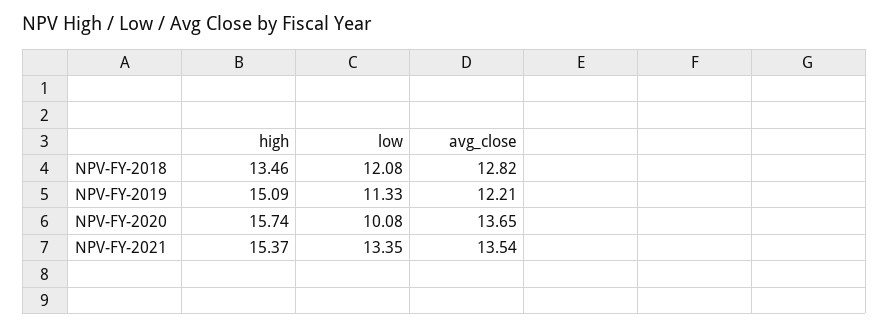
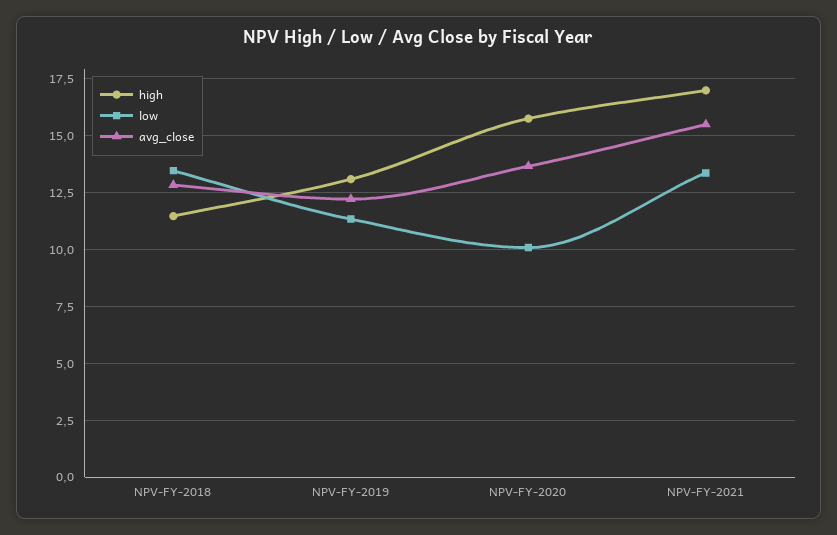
high, NPV-FY-2018: 13.46 -> 11.5
low, NPV-FY-2018: 12.08 -> 13.5
high, NPV-FY-2019: 15.09 -> 13
high, NPV-FY-2021: 15.37 -> 17
avg_close, NPV-FY-2021: 13.54 -> 15.5

